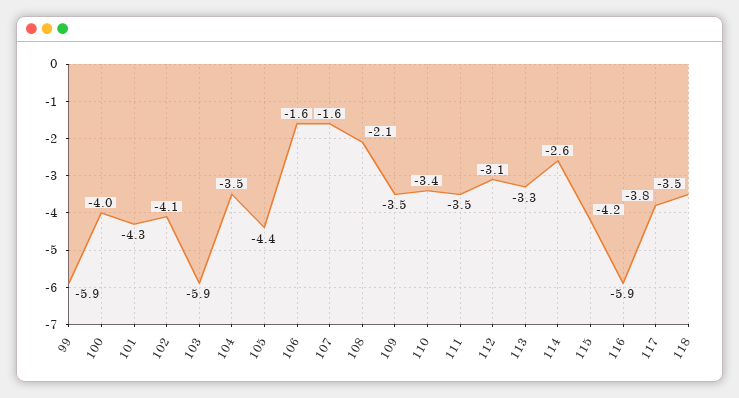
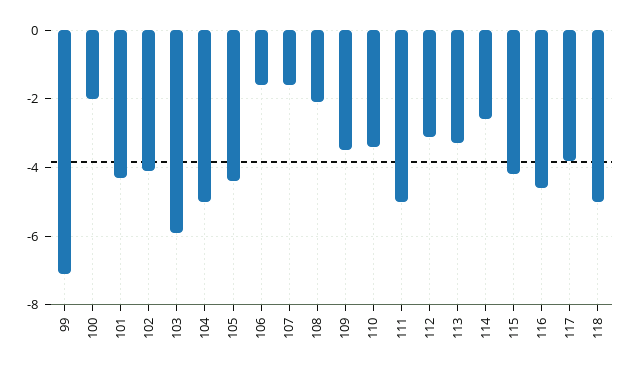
99: -5.9 -> -7
100: -4 -> -2
104: -3.5 -> -5
111: -3.5 -> -5
116: -5.9 -> -4.5
118: -3.5 -> -5

